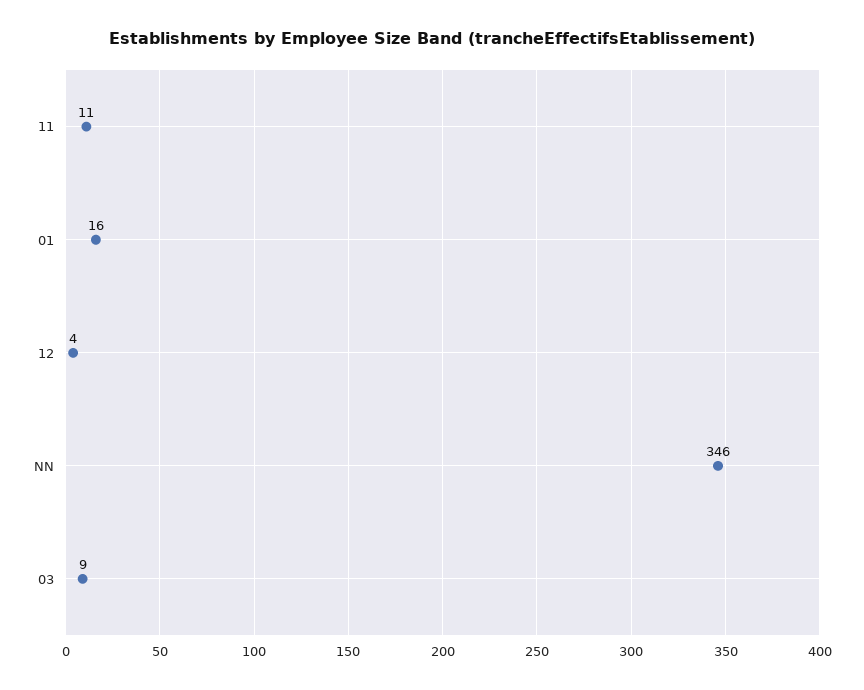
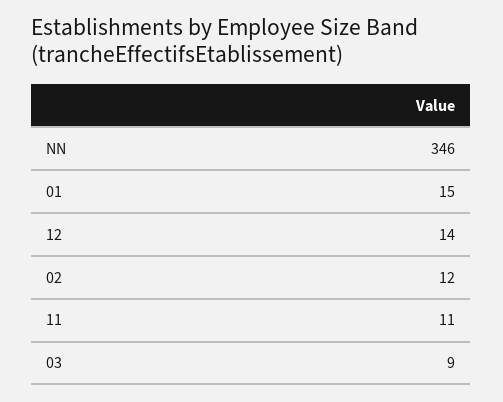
01: 16 -> 15
12: 4 -> 14
02: none -> 12

